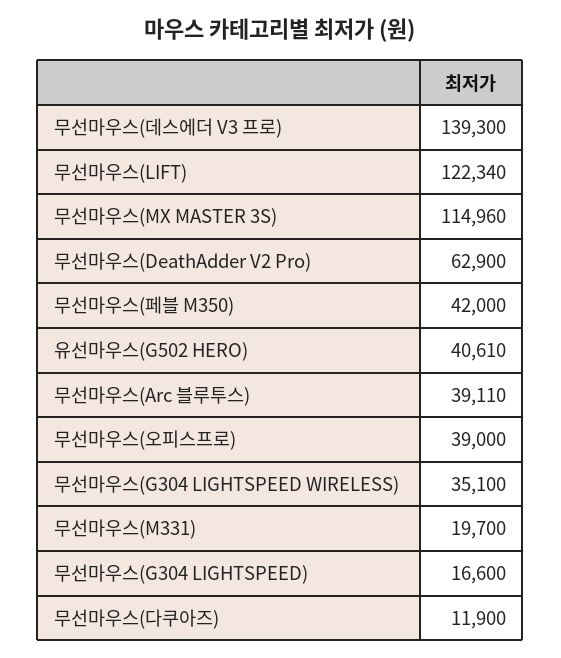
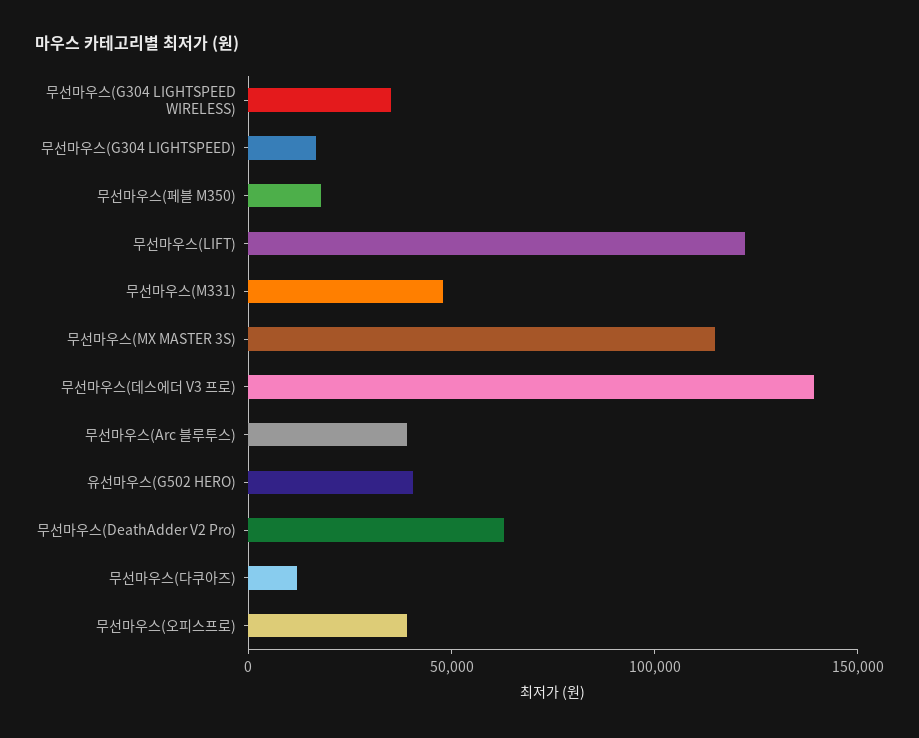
무선마우스(페블 M350): 42000 -> 20000
무선마우스(M331): 19700 -> 50000

